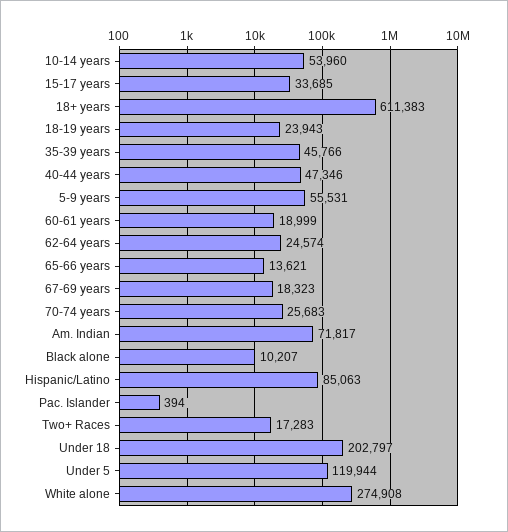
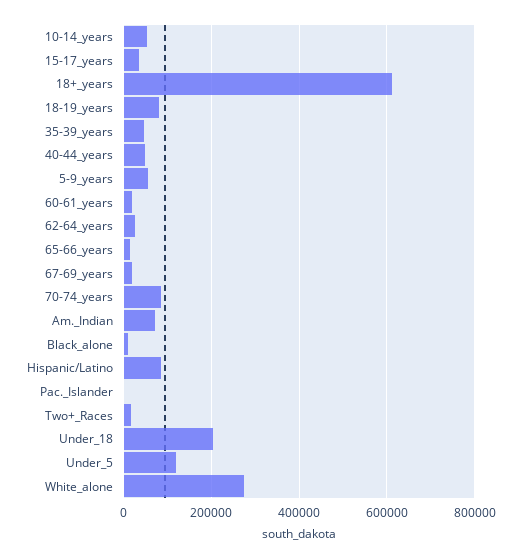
18-19 years: 23943 -> 80000
70-74 years: 25683 -> 80000

